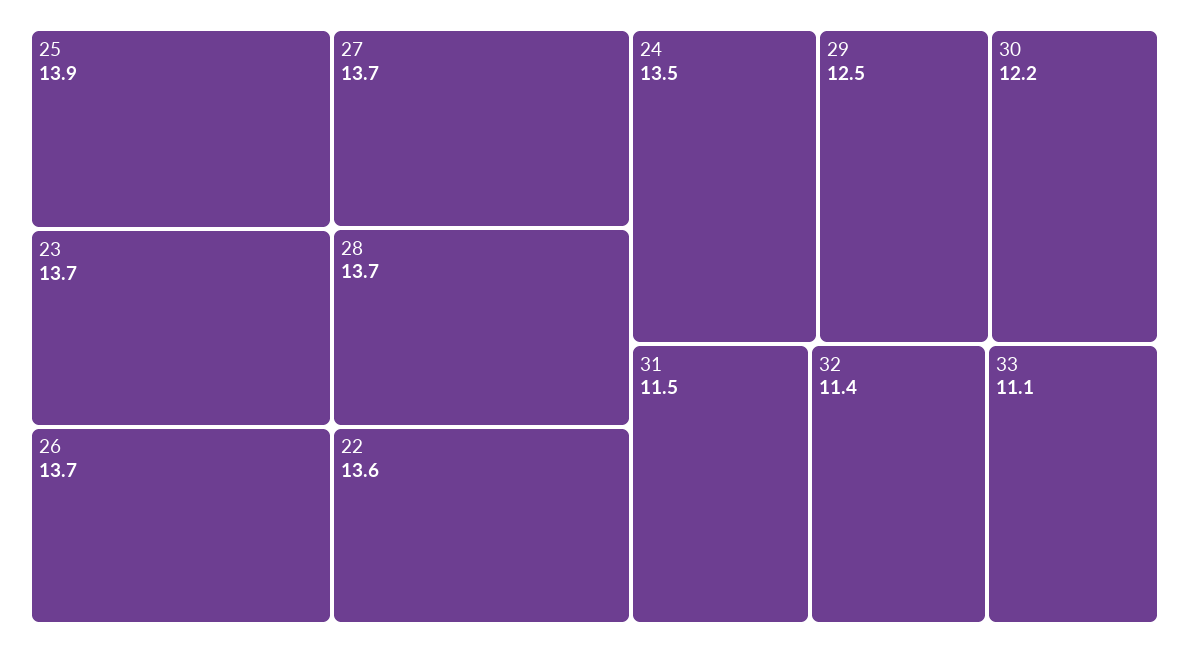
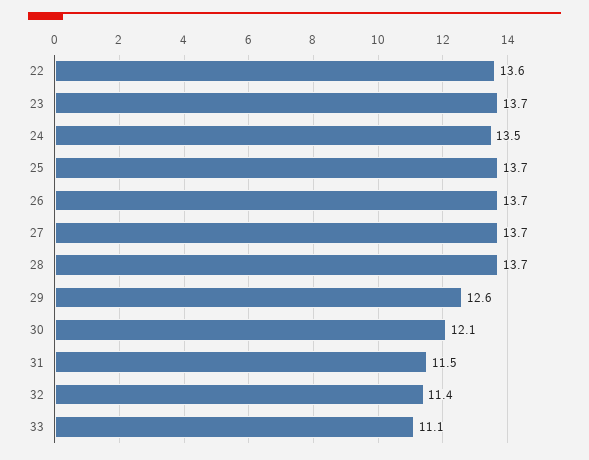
25: 13.9 -> 13.7
29: 12.5 -> 12.6
30: 12.2 -> 12.1

